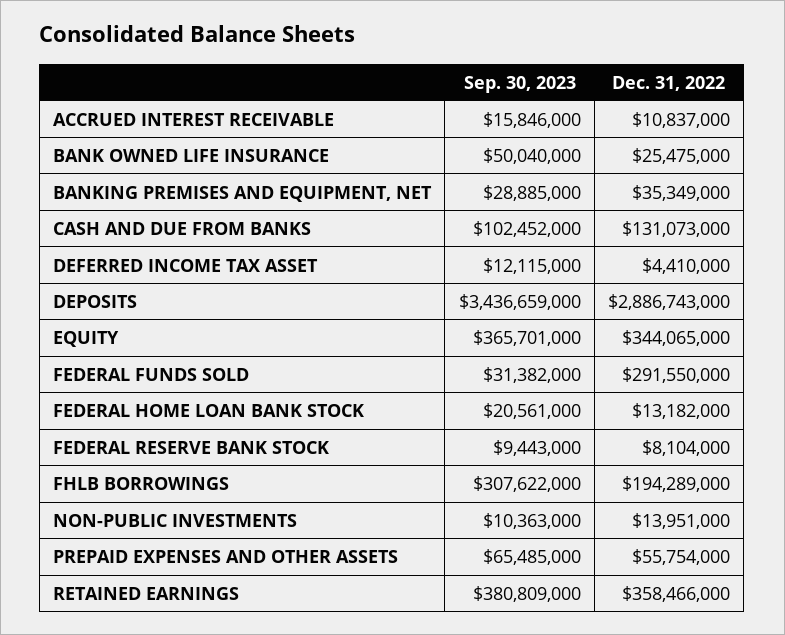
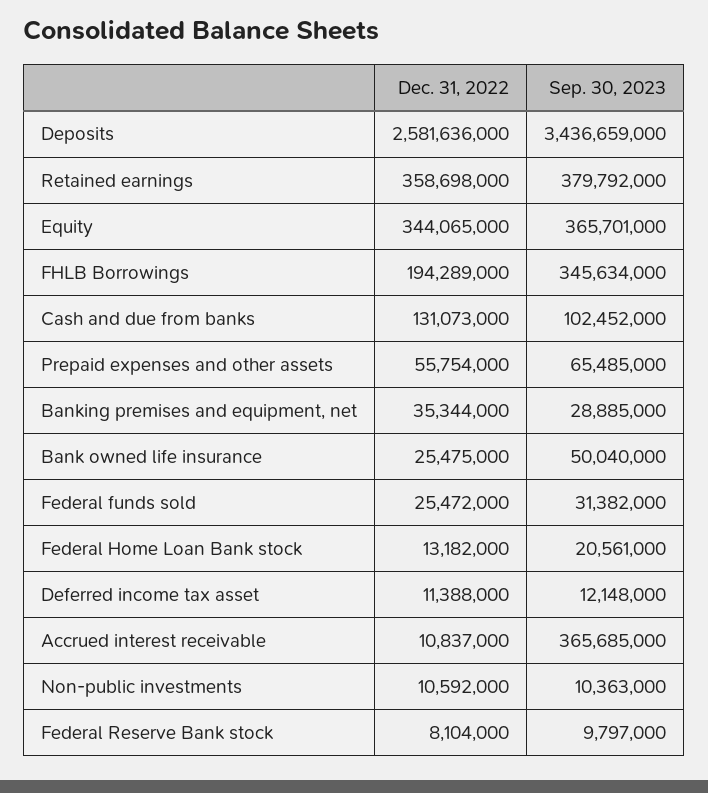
Sep. 30, 2023, ACCRUED INTEREST RECEIVABLE: 15846000 -> 365685000
Dec. 31, 2022, BANKING PREMISES AND EQUIPMENT, NET: 35349000 -> 35344000
Sep. 30, 2023, DEFERRED INCOME TAX ASSET: 12115000 -> 12148000
Dec. 31, 2022, DEFERRED INCOME TAX ASSET: 4410000 -> 11388000
Dec. 31, 2022, DEPOSITS: 2886743000 -> 2581636000
Dec. 31, 2022, FEDERAL FUNDS SOLD: 291550000 -> 25472000
Sep. 30, 2023, FEDERAL RESERVE BANK STOCK: 9443000 -> 9797000
Sep. 30, 2023, FHLB BORROWINGS: 307622000 -> 345634000
Dec. 31, 2022, NON-PUBLIC INVESTMENTS: 13951000 -> 10592000
Sep. 30, 2023, RETAINED EARNINGS: 380809000 -> 379792000
Dec. 31, 2022, RETAINED EARNINGS: 358466000 -> 358698000

